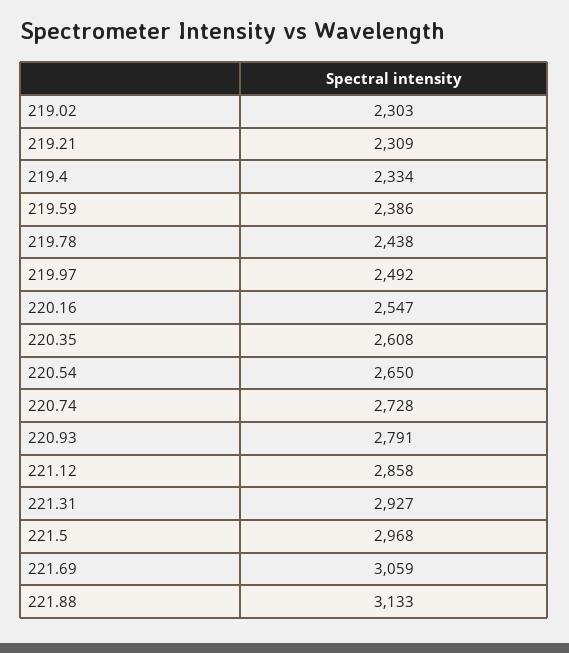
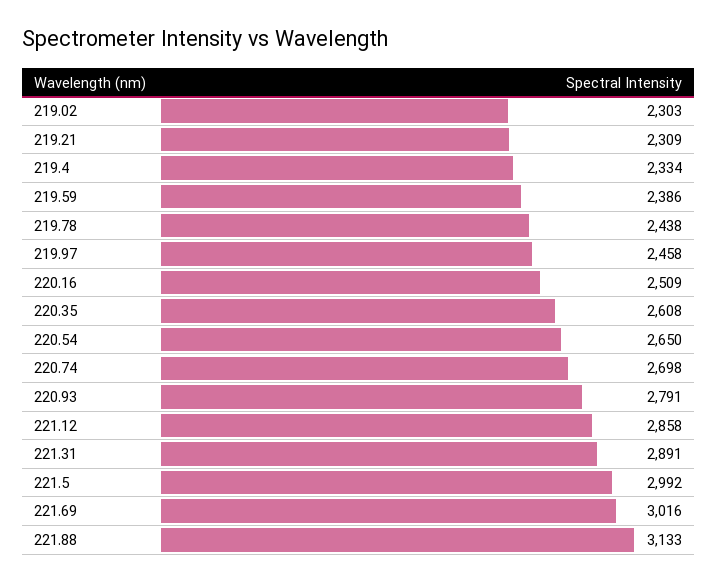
219.97: 2492 -> 2458
220.16: 2547 -> 2509
220.74: 2728 -> 2698
221.31: 2927 -> 2891
221.5: 2968 -> 2992
221.69: 3059 -> 3016

